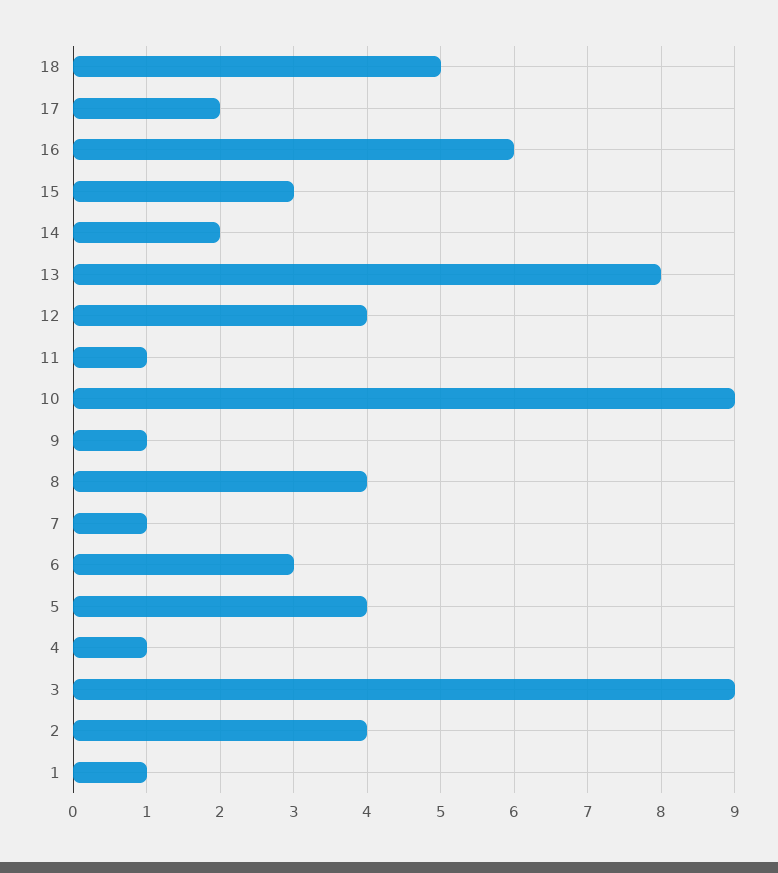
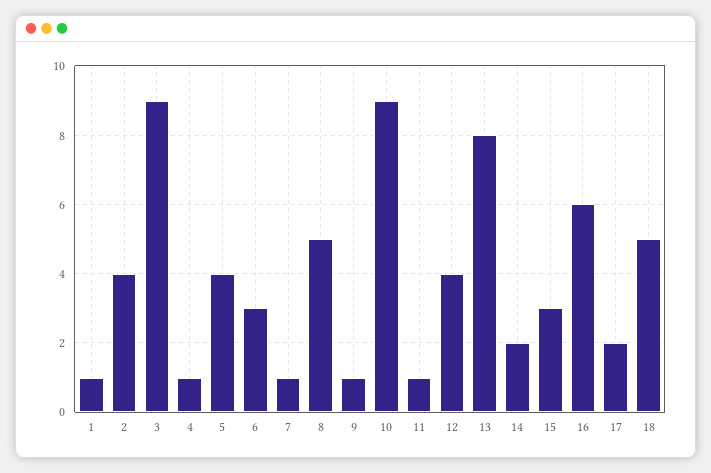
8: 4 -> 5

